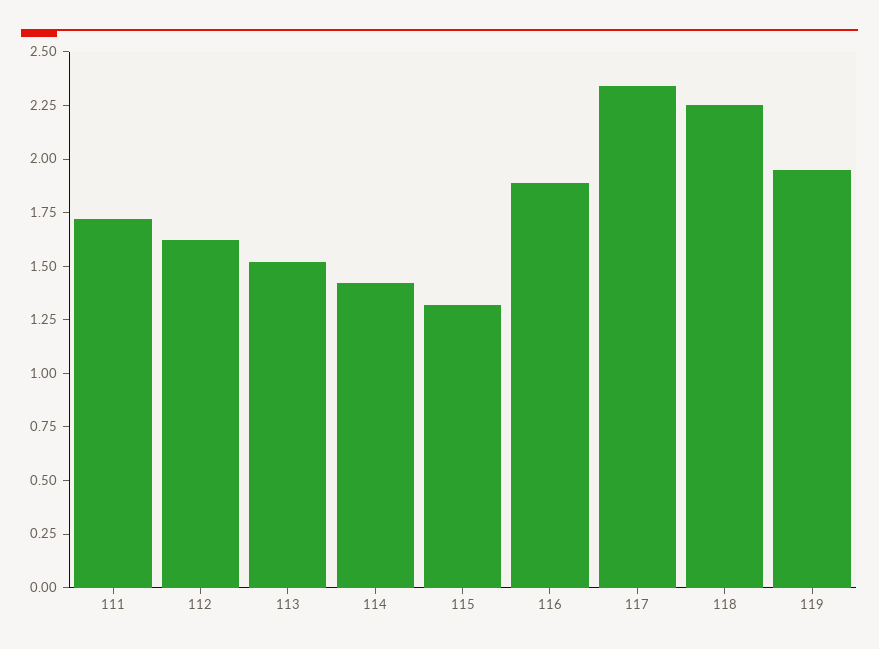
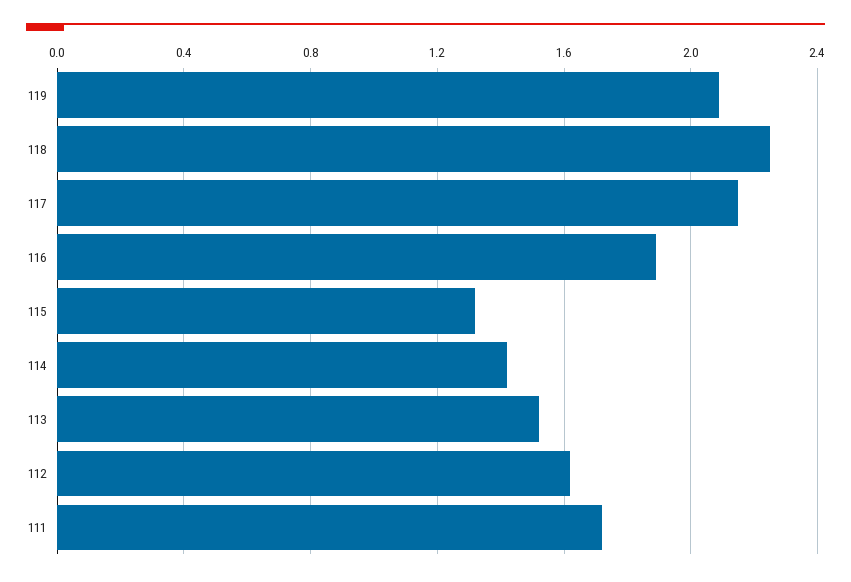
117: 2.35 -> 2.15
119: 1.95 -> 2.1

